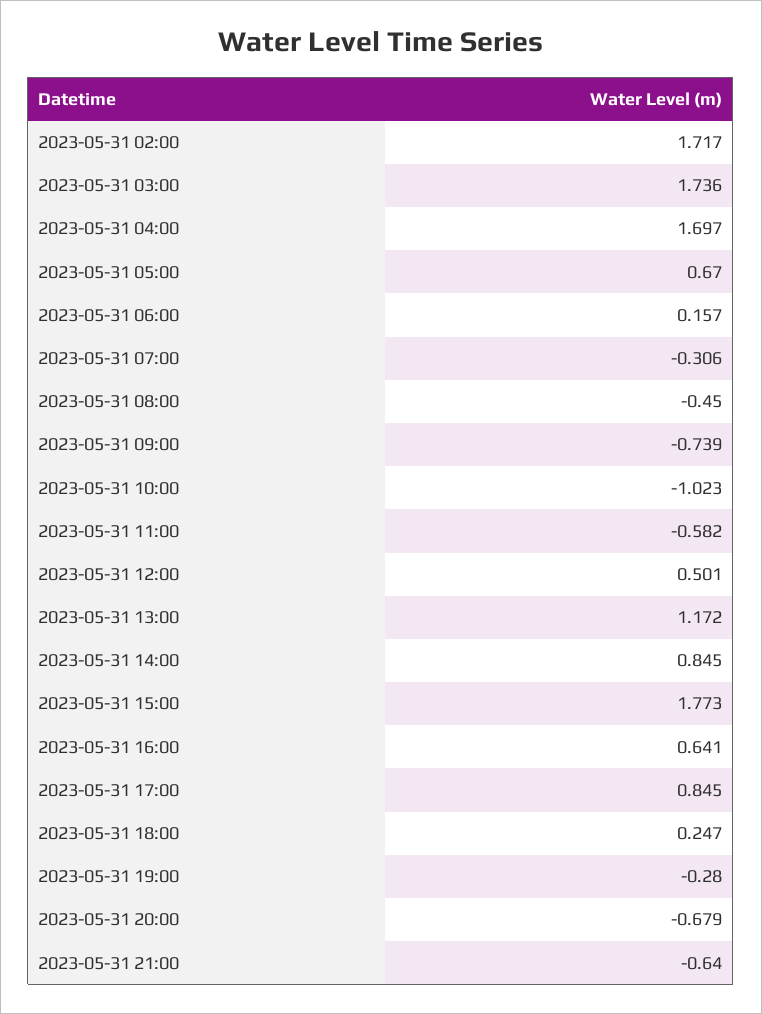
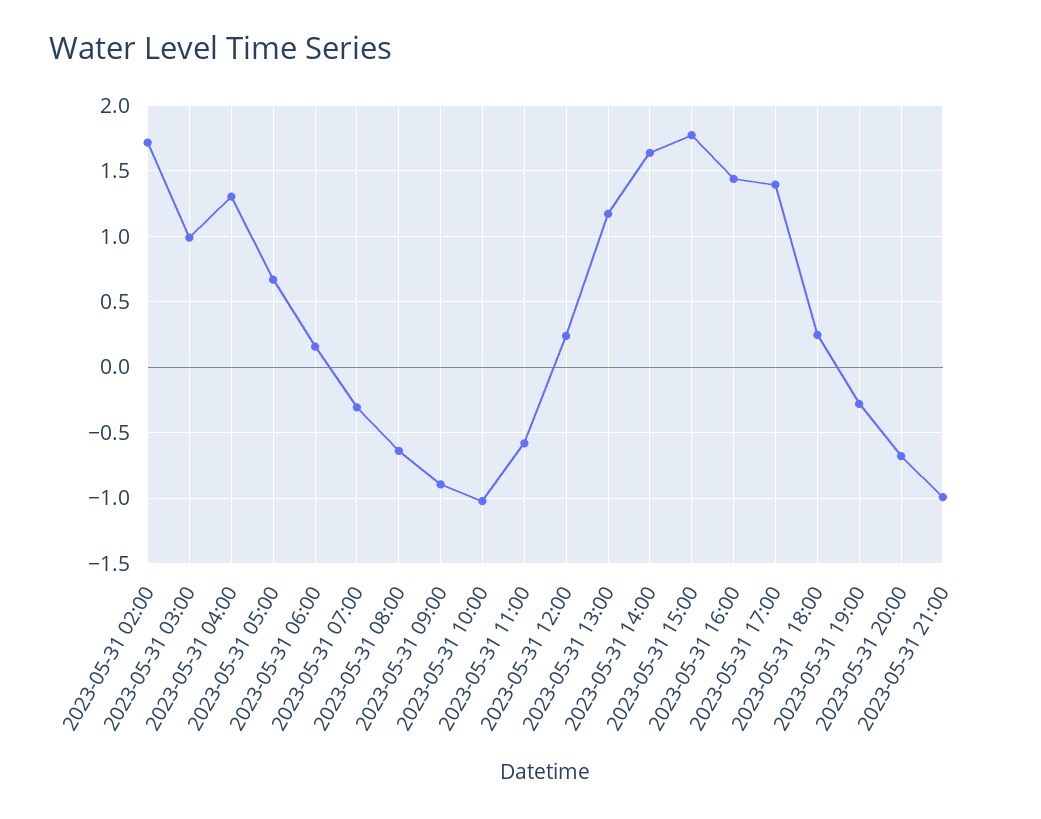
2023-05-31 03:00: 1.736 -> 1
2023-05-31 04:00: 1.697 -> 1.3
2023-05-31 08:00: -0.45 -> -0.65
2023-05-31 09:00: -0.739 -> -0.9
2023-05-31 12:00: 0.501 -> 0.25
2023-05-31 14:00: 0.845 -> 1.65
2023-05-31 16:00: 0.641 -> 1.45
2023-05-31 17:00: 0.845 -> 1.4
2023-05-31 21:00: -0.64 -> -1

